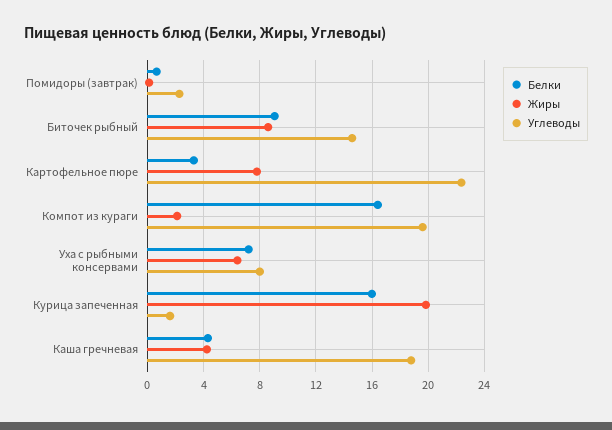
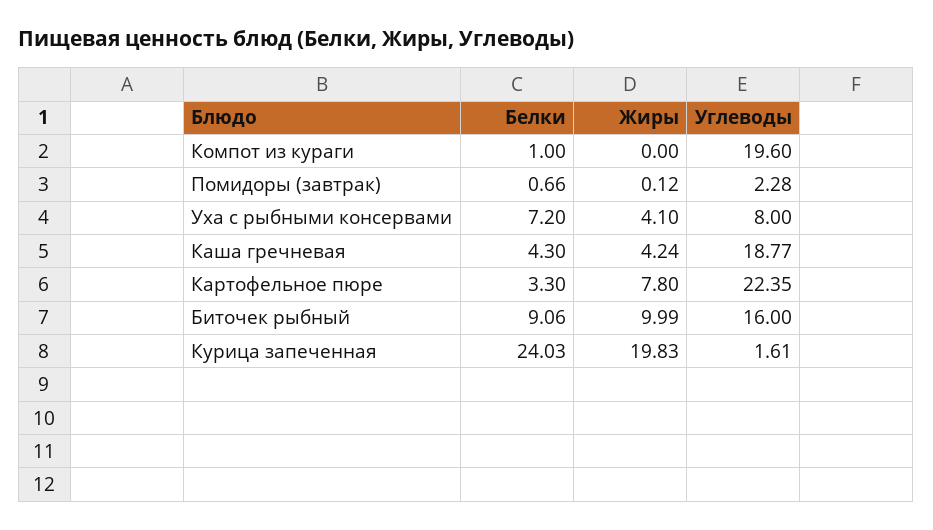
Жиры, Биточек рыбный: 8.5 -> 9.99
Углеводы, Биточек рыбный: 14.5 -> 16
Белки, Компот из кураги: 16.5 -> 1
Жиры, Компот из кураги: 2 -> 0
Жиры, Уха с рыбными консервами: 6.5 -> 4.1
Белки, Курица запеченная: 16 -> 24.03

